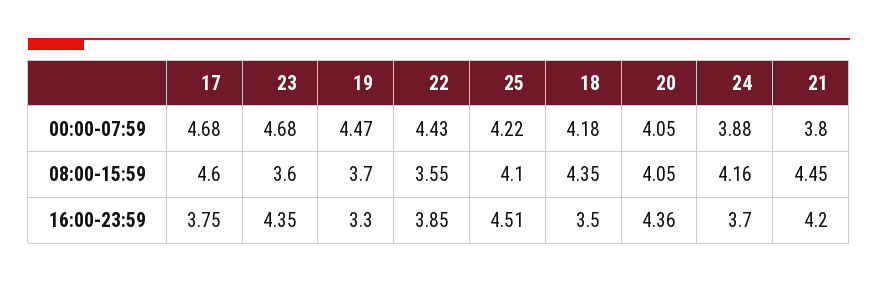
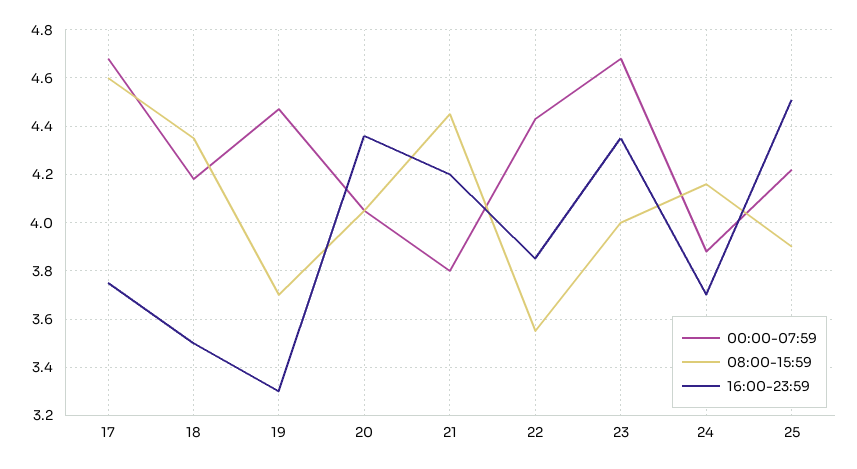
08:00-15:59, 23: 3.6 -> 4
08:00-15:59, 25: 4.1 -> 3.9

